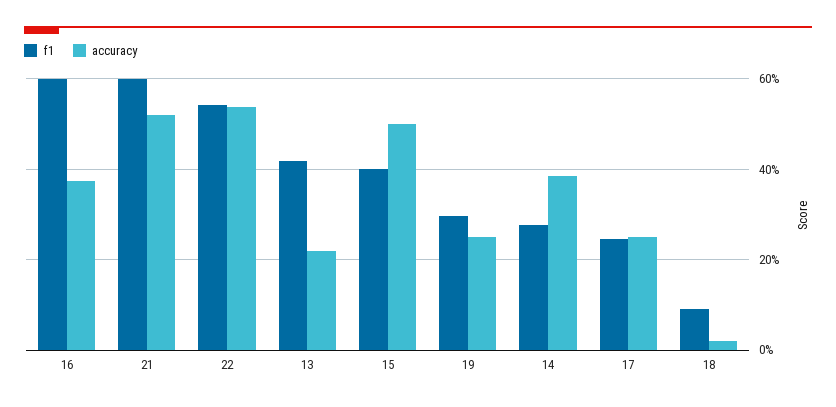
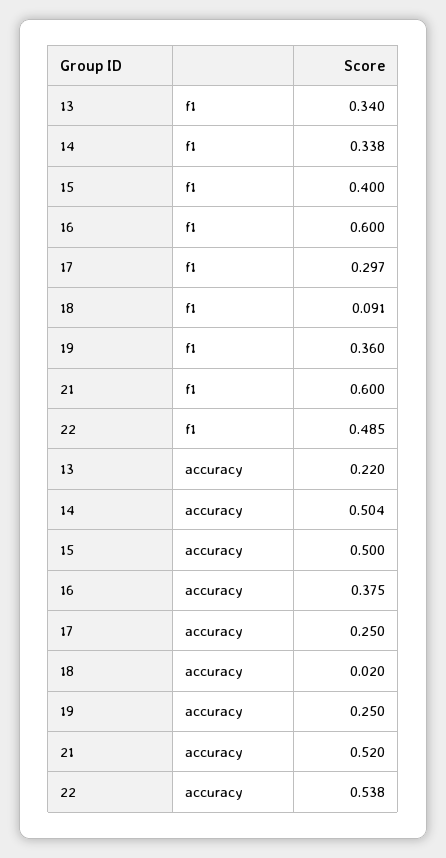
f1, 22: 0.54 -> 0.485
f1, 13: 0.42 -> 0.34
f1, 19: 0.3 -> 0.36
f1, 14: 0.28 -> 0.338
accuracy, 14: 0.38 -> 0.504
f1, 17: 0.24 -> 0.297

